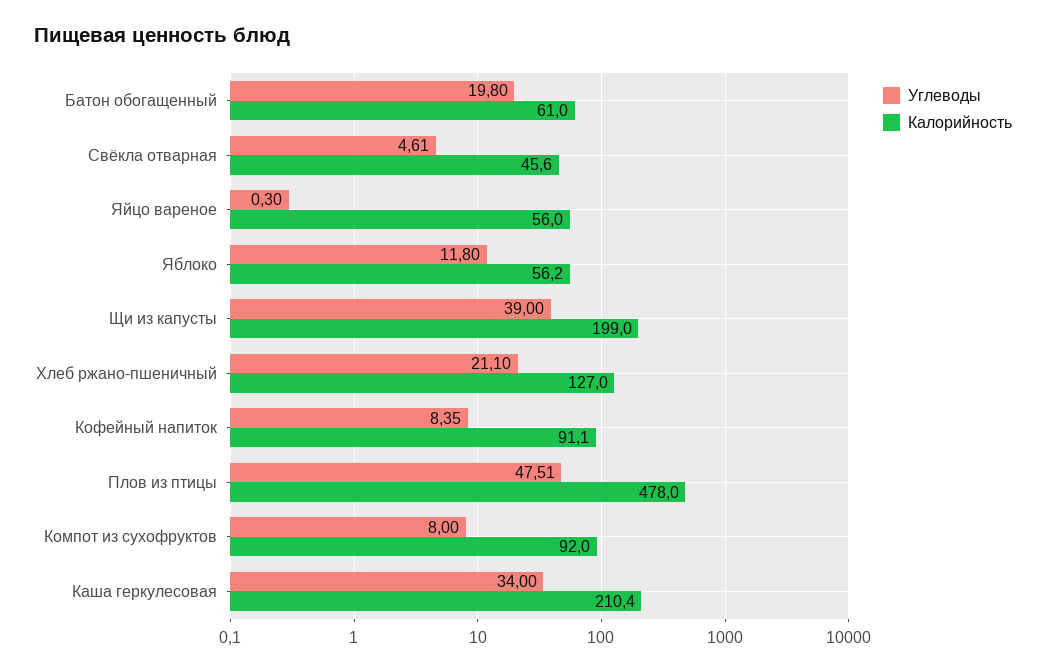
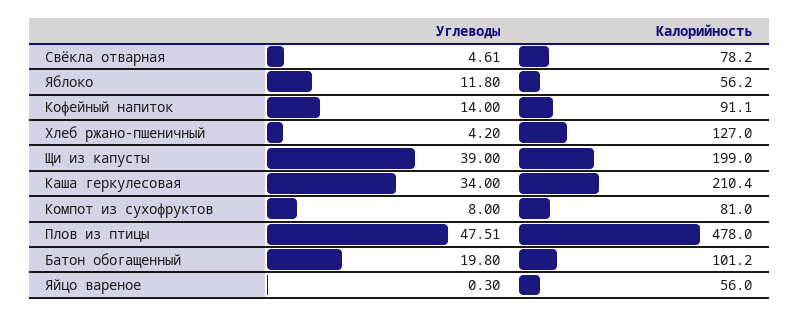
Калорийность, Батон обогащенный: 61 -> 101.2
Калорийность, Свёкла отварная: 45.6 -> 78.2
Углеводы, Хлеб ржано-пшеничный: 21.1 -> 4.2
Углеводы, Кофейный напиток: 8.35 -> 14
Калорийность, Компот из сухофруктов: 92 -> 81

